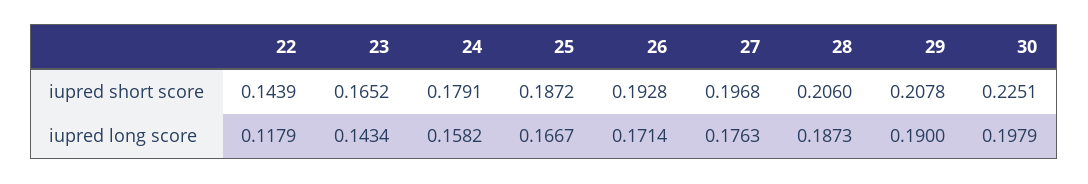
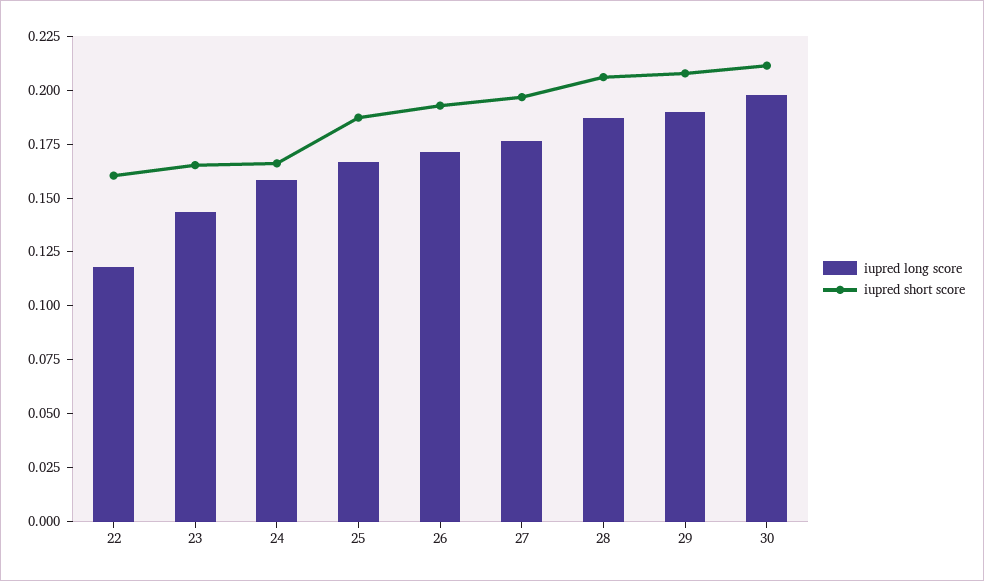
iupred short score, 22: 0.1439 -> 0.16
iupred short score, 24: 0.1791 -> 0.165
iupred short score, 30: 0.2251 -> 0.21

